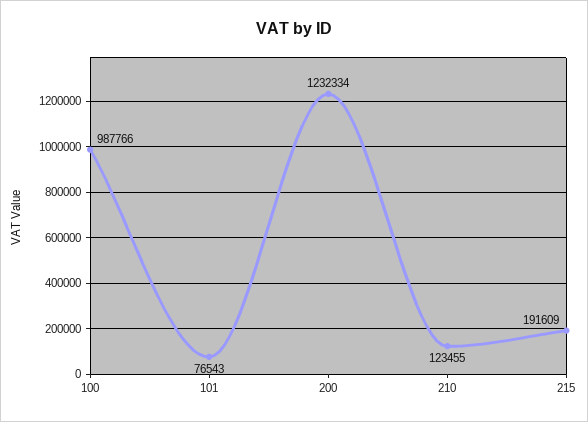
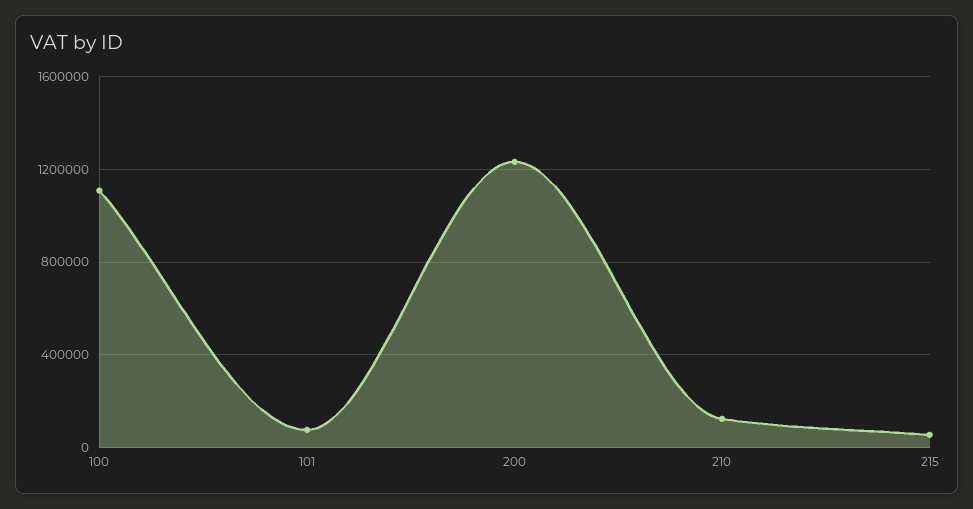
100: 987766 -> 1100000
215: 191609 -> 50000

